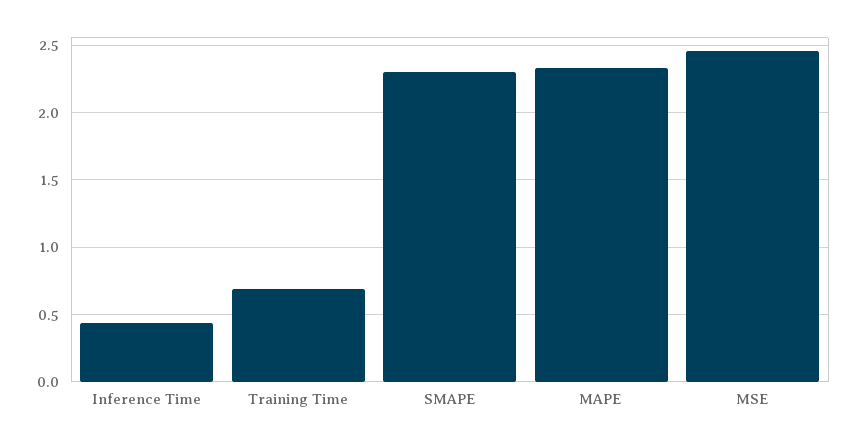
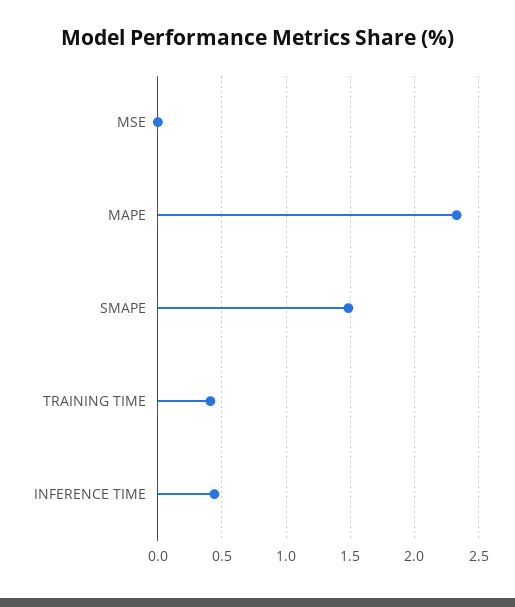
Training Time: 0.7 -> 0.4
SMAPE: 2.3 -> 1.5
MSE: 2.45 -> 0

